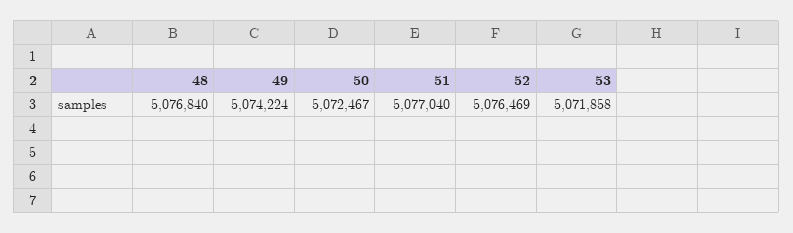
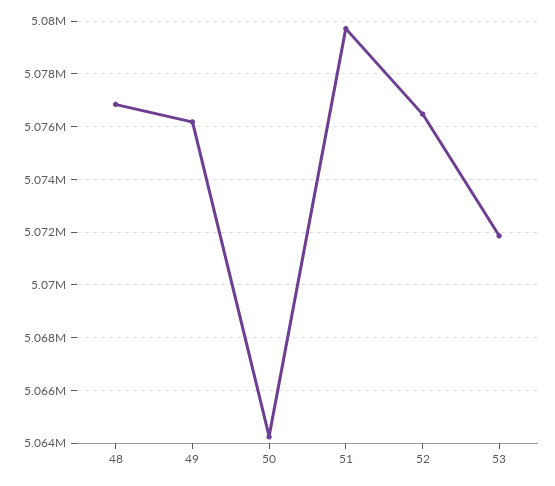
49: 5074224 -> 5076250
50: 5072467 -> 5064250
51: 5077040 -> 5079750

